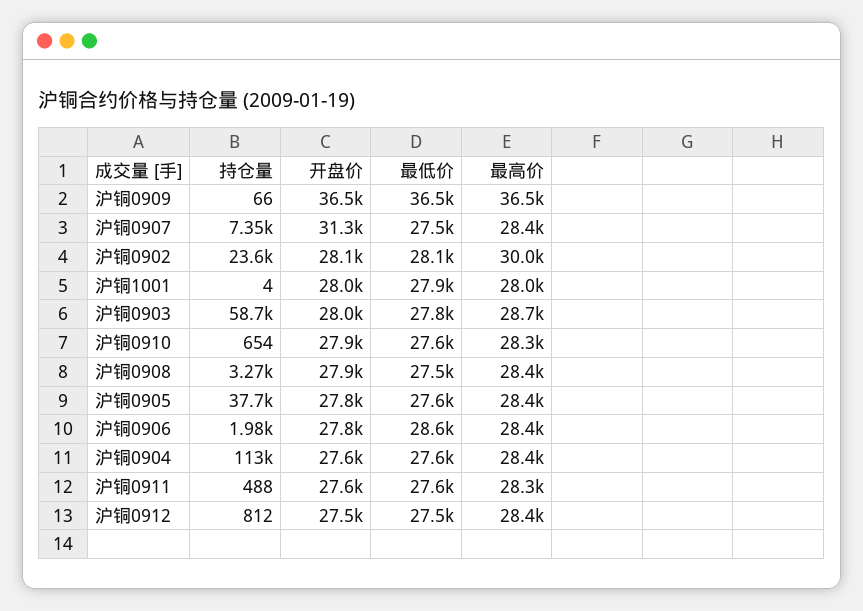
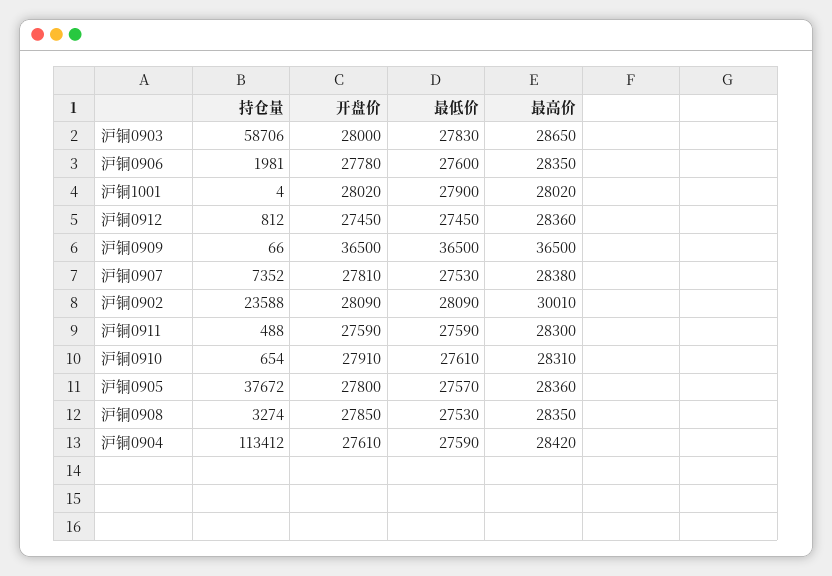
开盘价, 沪铜0907: 31300 -> 27810
最低价, 沪铜0906: 28600 -> 27600

